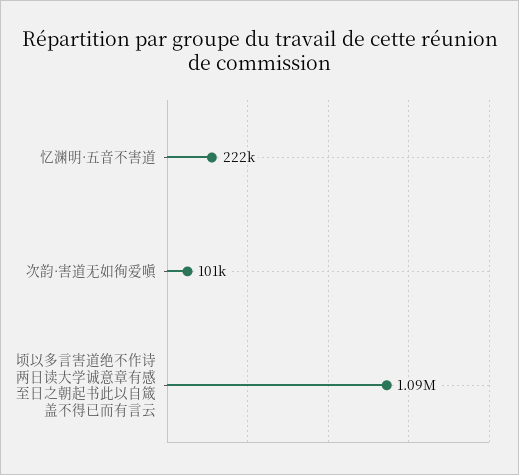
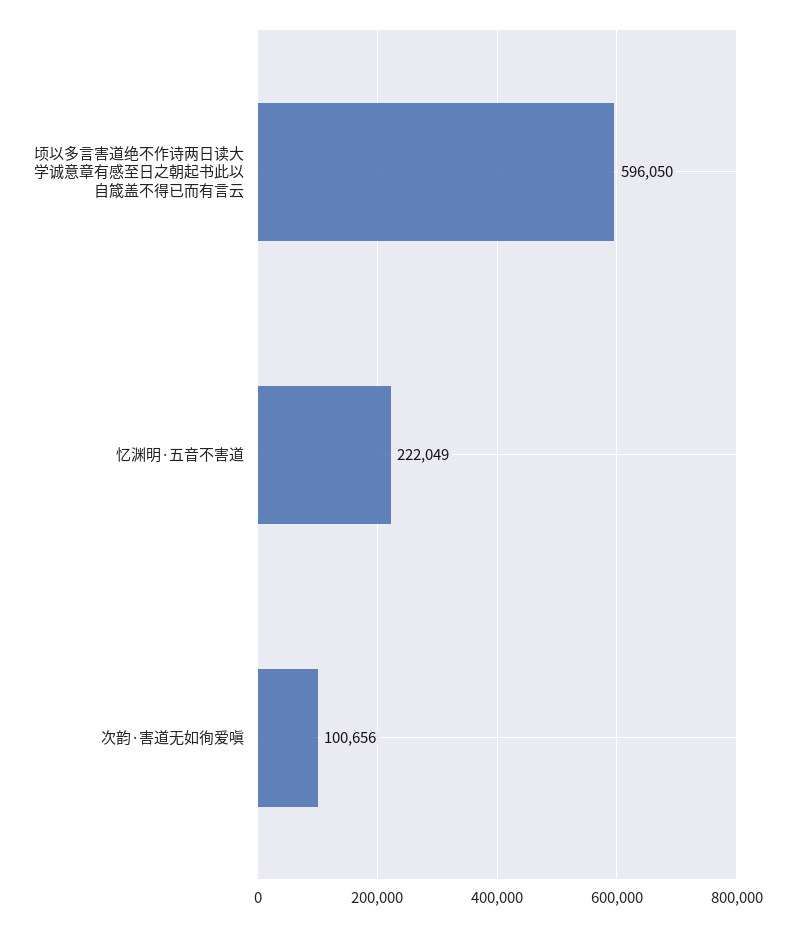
顷以多言害道绝不作诗两日读大学诚意章有感至日之朝起书此以自箴盖不得已而有言云: 1090000 -> 596050

